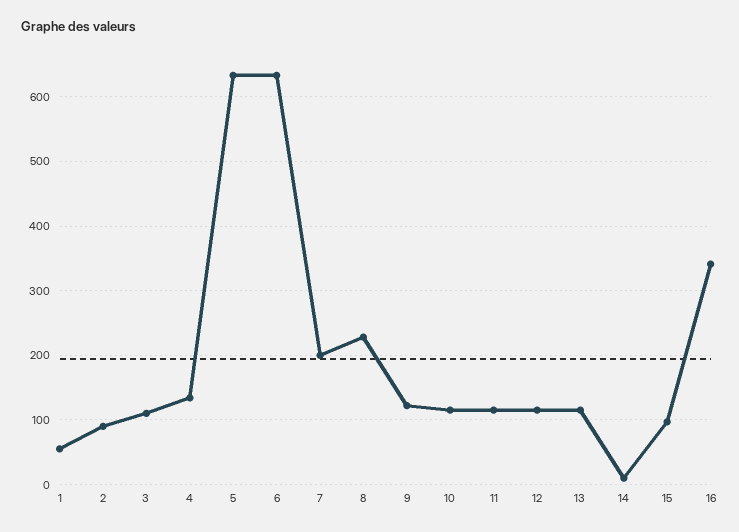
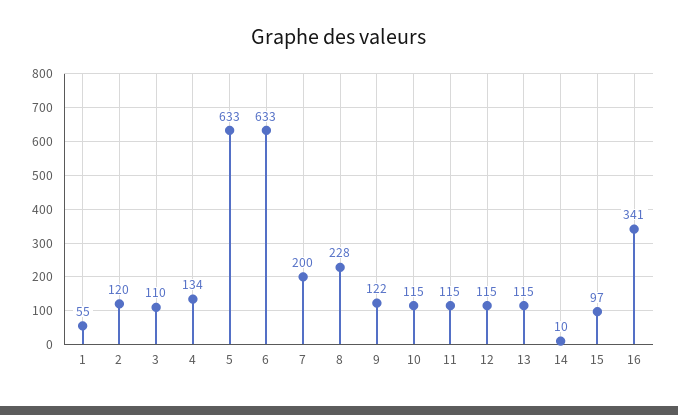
2: 90 -> 120

